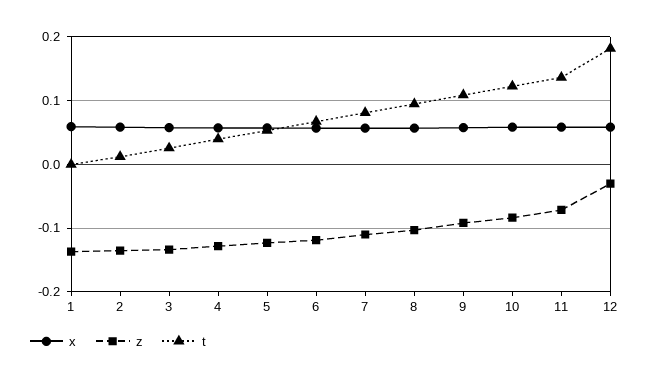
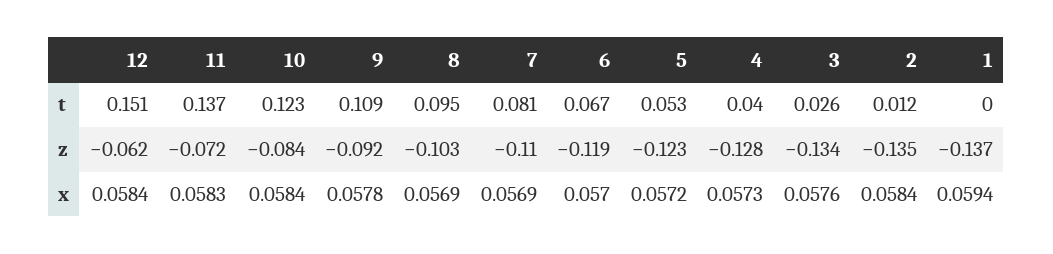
z, 12: -0.03 -> -0.062
t, 12: 0.18 -> 0.151

